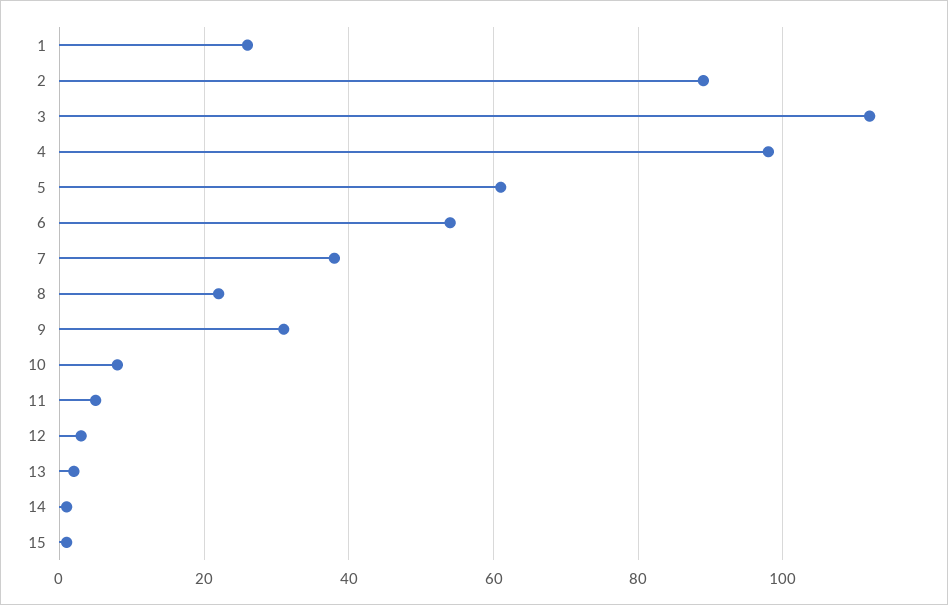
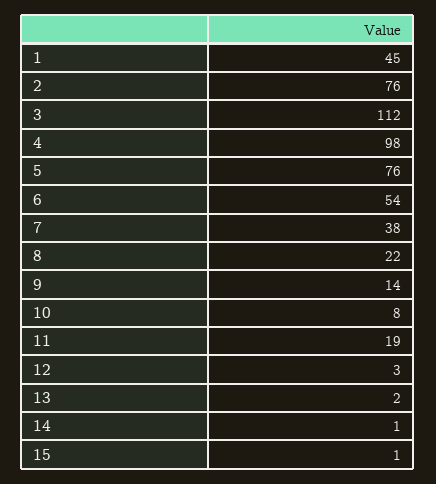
1: 25 -> 45
2: 90 -> 76
5: 60 -> 76
9: 30 -> 14
11: 5 -> 19

